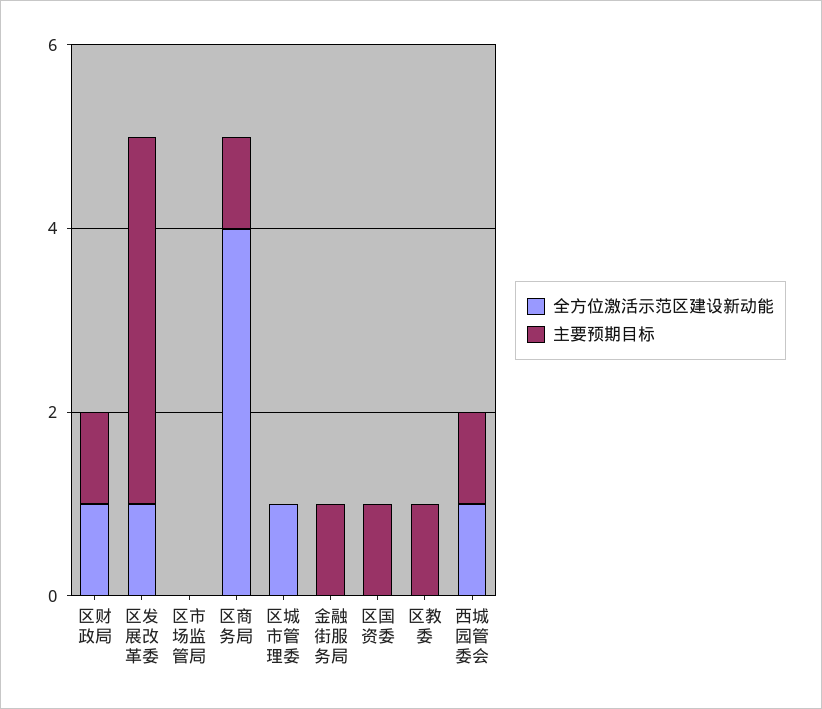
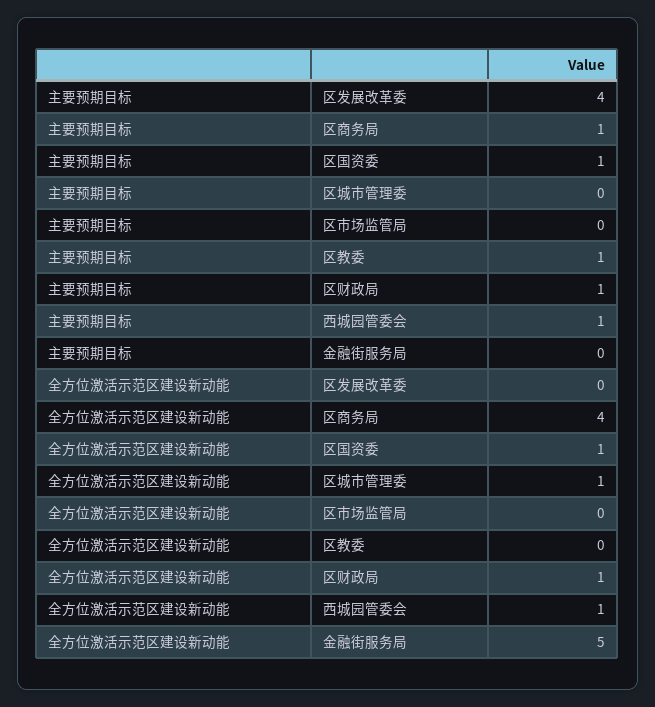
全方位激活示范区建设新动能, 区发展改革委: 1 -> 0
全方位激活示范区建设新动能, 金融街服务局: 0 -> 5
主要预期目标, 金融街服务局: 1 -> 0
全方位激活示范区建设新动能, 区国资委: 0 -> 1

